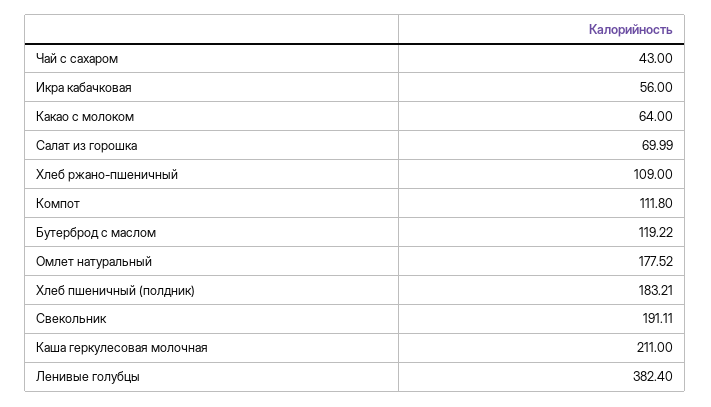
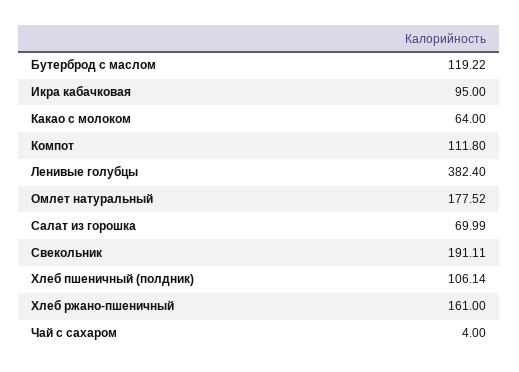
Чай с сахаром: 43 -> 4
Икра кабачковая: 56 -> 95
Хлеб ржано-пшеничный: 109 -> 161
Хлеб пшеничный (полдник): 183.21 -> 106.14
Каша геркулесовая молочная: 211 -> none

